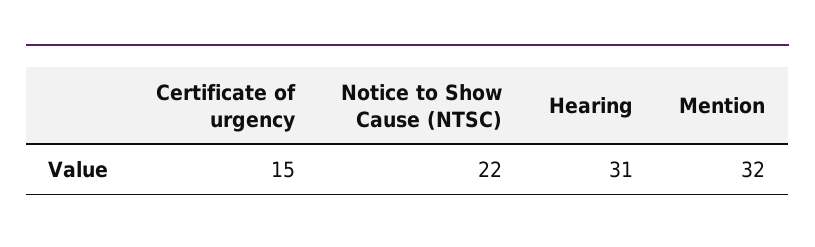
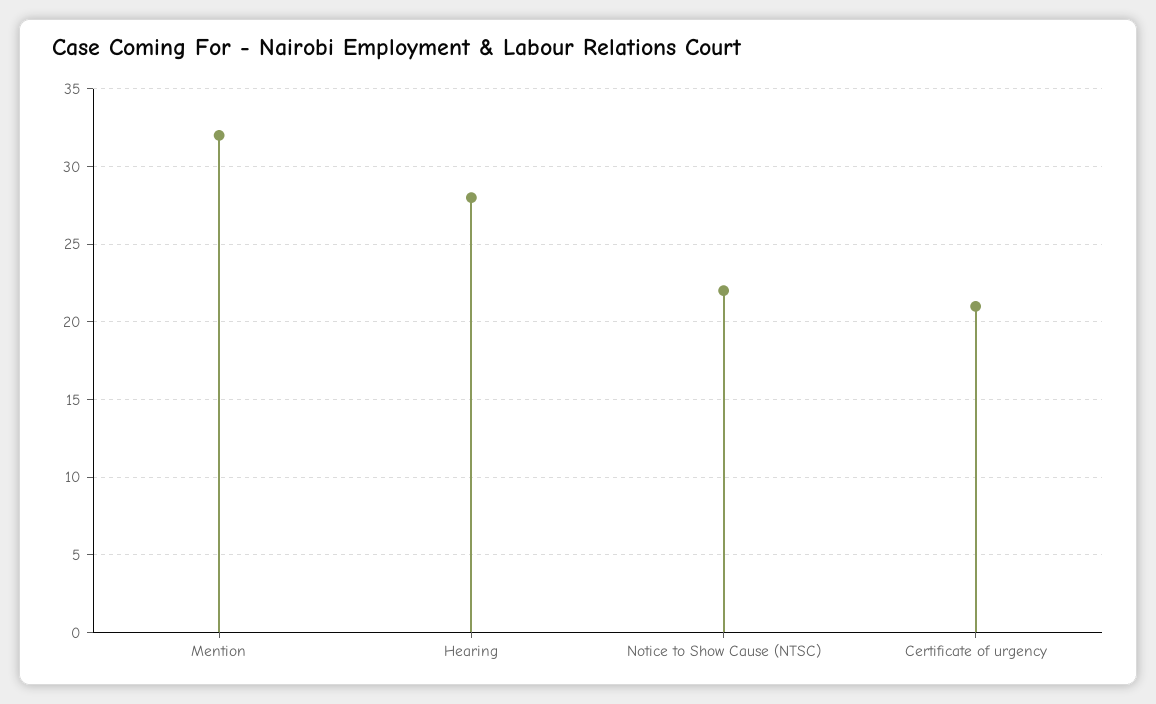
Certificate of urgency: 15 -> 21
Hearing: 31 -> 28

